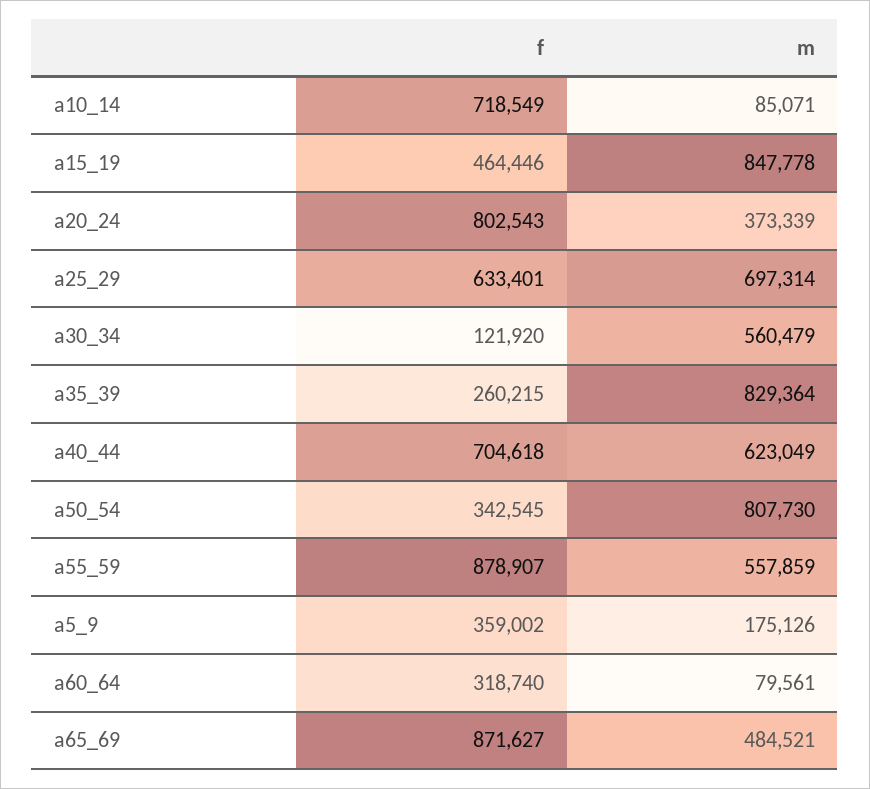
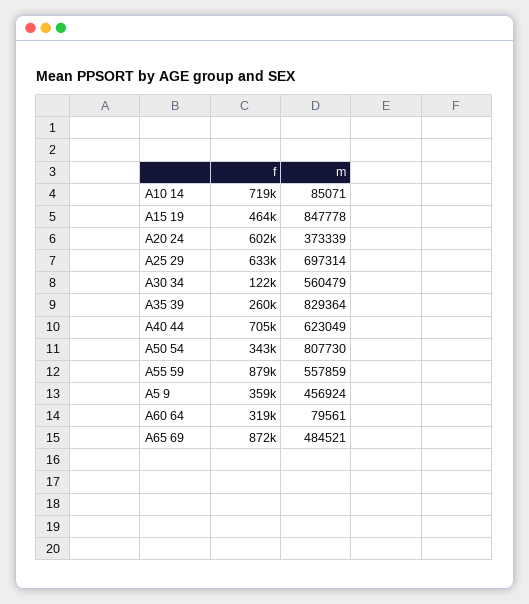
f, a20_24: 802543 -> 602000
m, a5_9: 175126 -> 456924

